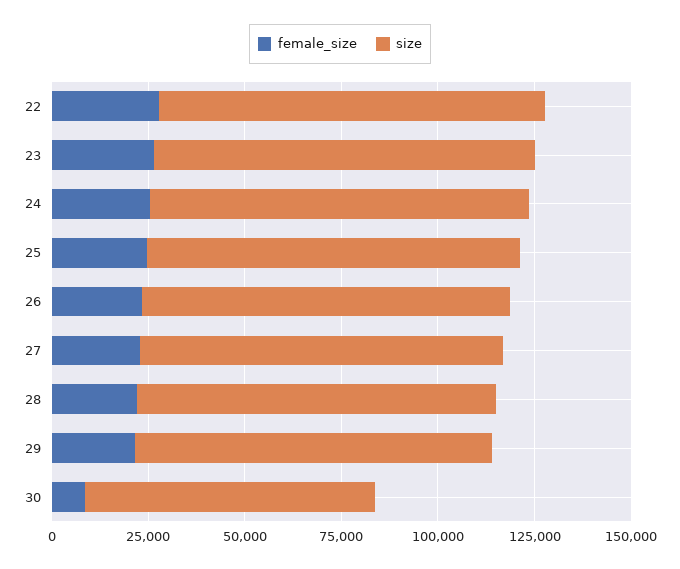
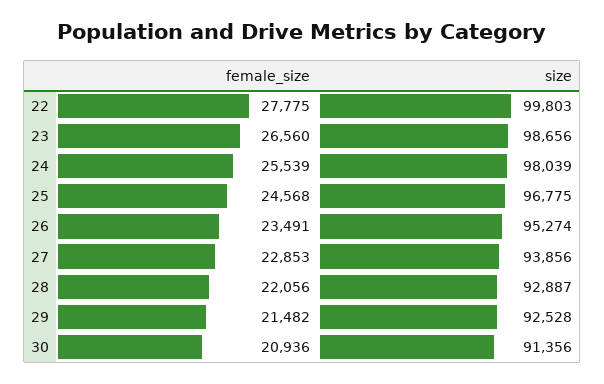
female_size, 30: 10000 -> 20936
size, 30: 75000 -> 91356

